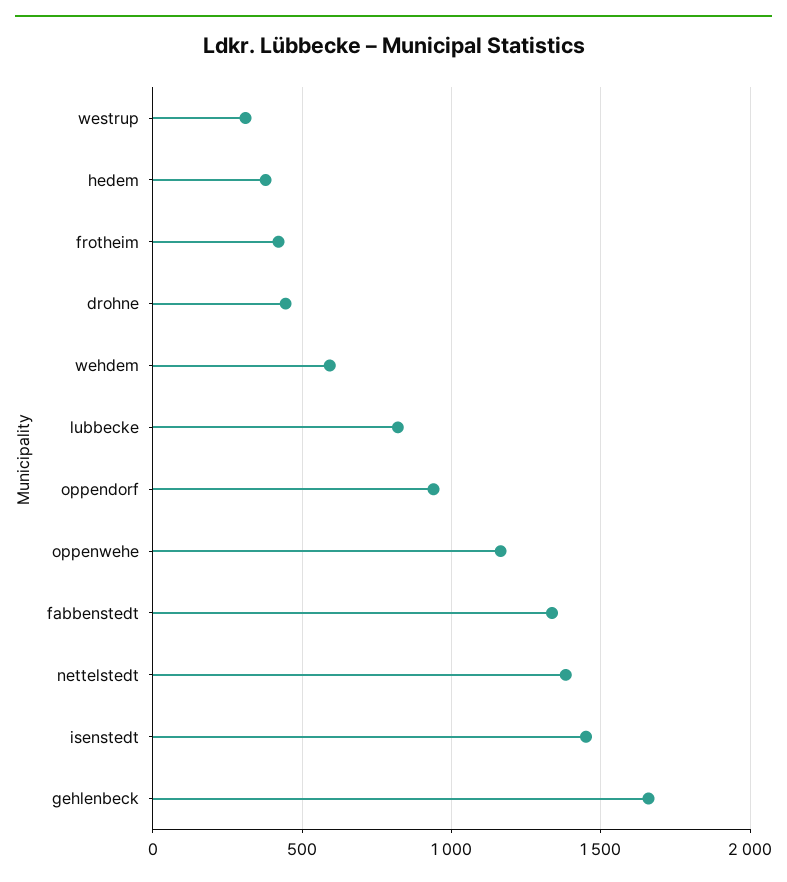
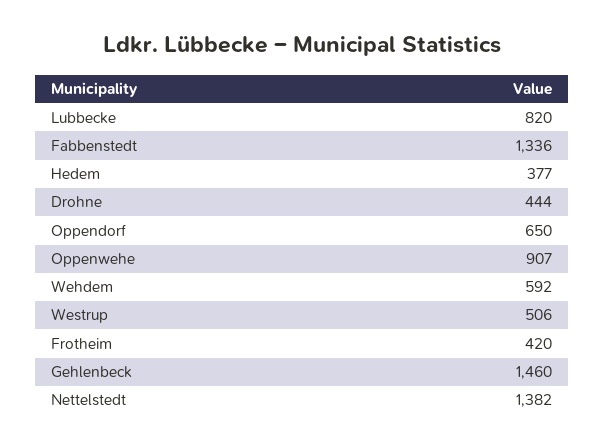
westrup: 300 -> 506
oppendorf: 950 -> 650
oppenwehe: 1150 -> 907
isenstedt: 1450 -> none
gehlenbeck: 1650 -> 1460

